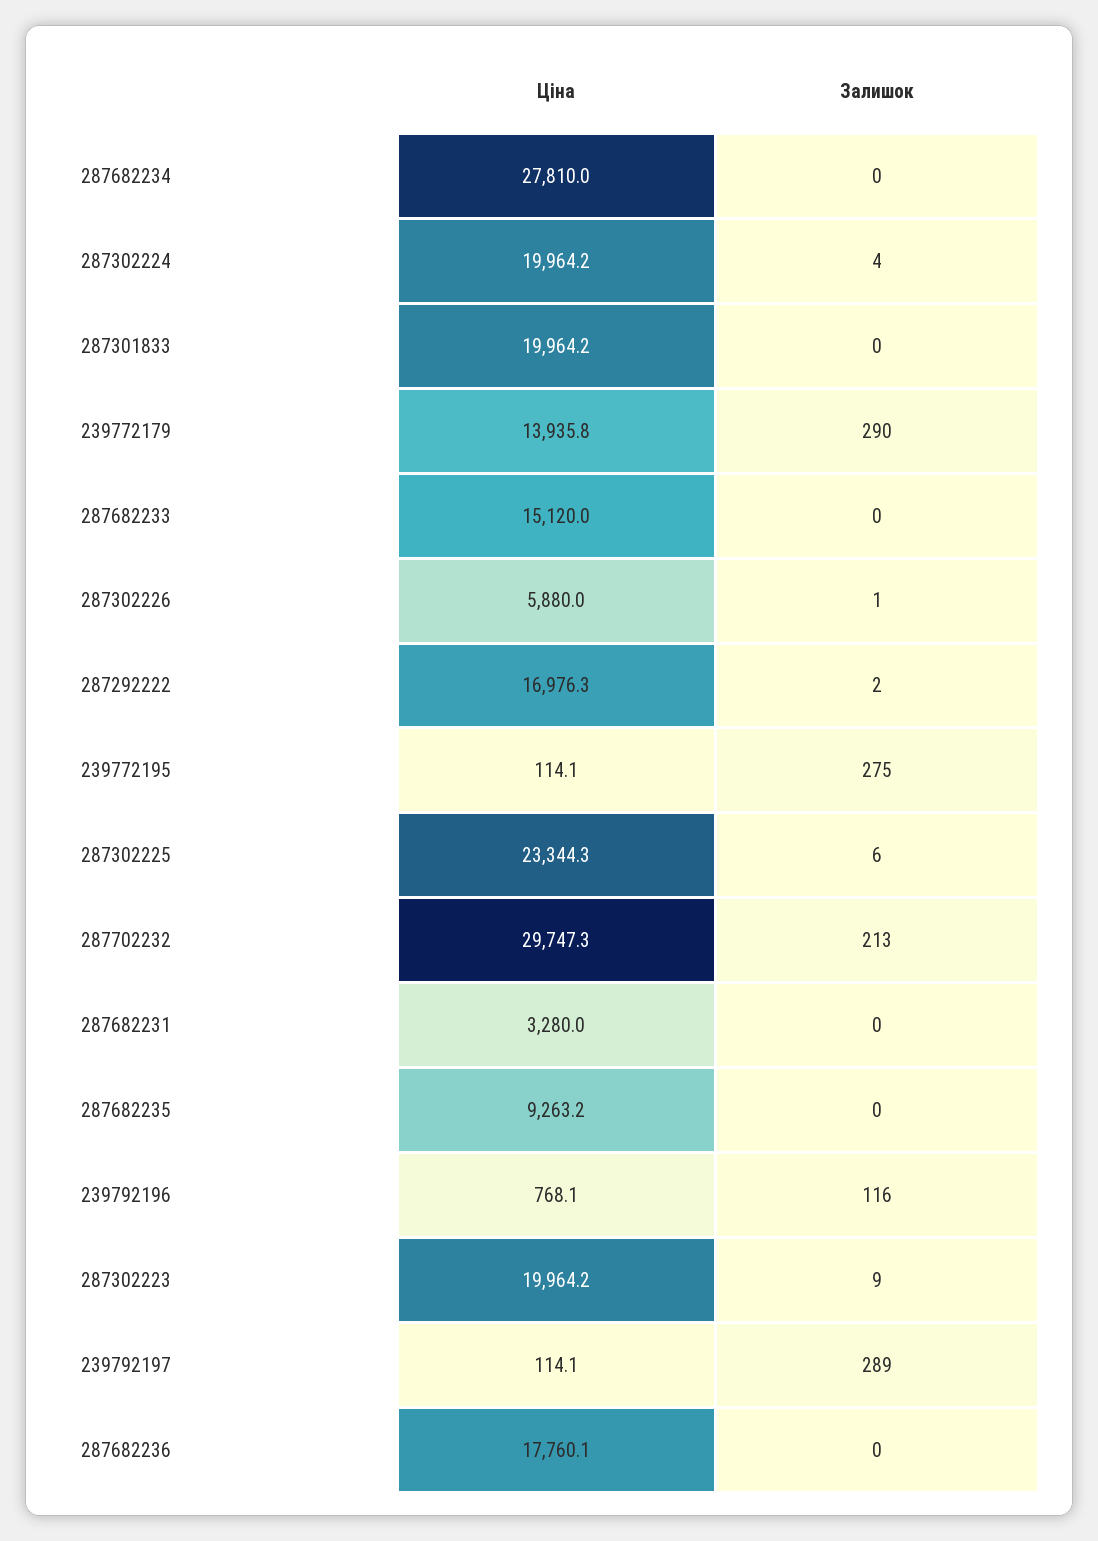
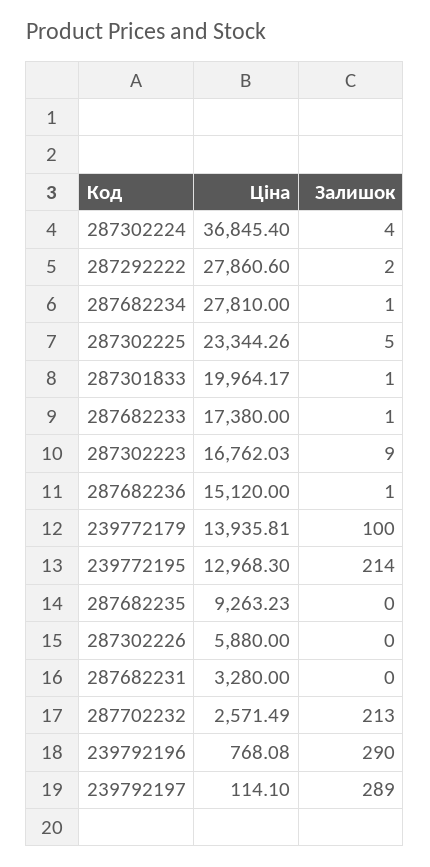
Залишок, 287682234: 0 -> 1
Ціна, 287302224: 19964.2 -> 36845.4
Залишок, 287301833: 0 -> 1
Залишок, 239772179: 290 -> 100
Ціна, 287682233: 15120 -> 17380
Залишок, 287682233: 0 -> 1
Залишок, 287302226: 1 -> 0
Ціна, 287292222: 16976.3 -> 27860.6
Ціна, 239772195: 114.1 -> 12968.3
Залишок, 239772195: 275 -> 214
Залишок, 287302225: 6 -> 5
Ціна, 287702232: 29747.3 -> 2571.49
Залишок, 239792196: 116 -> 290
Ціна, 287302223: 19964.2 -> 16762.03
Ціна, 287682236: 17760.1 -> 15120
Залишок, 287682236: 0 -> 1

